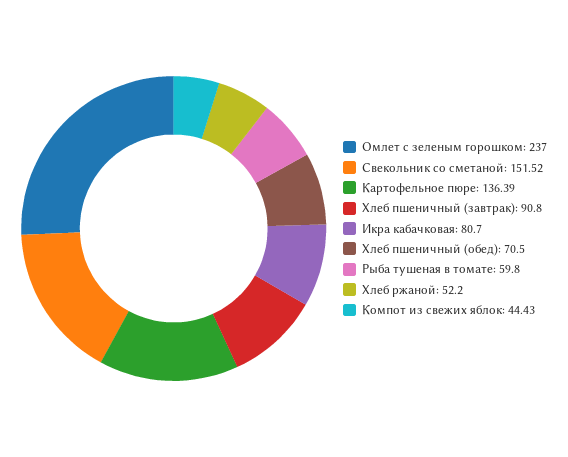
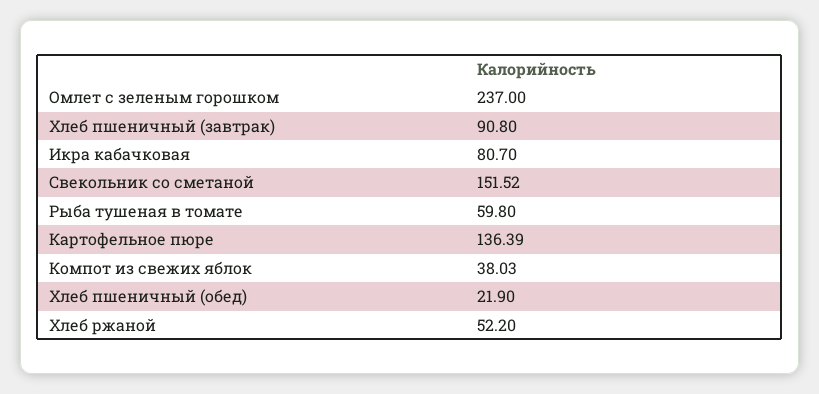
Хлеб пшеничный (обед): 70.5 -> 21.9
Компот из свежих яблок: 44.43 -> 38.03

